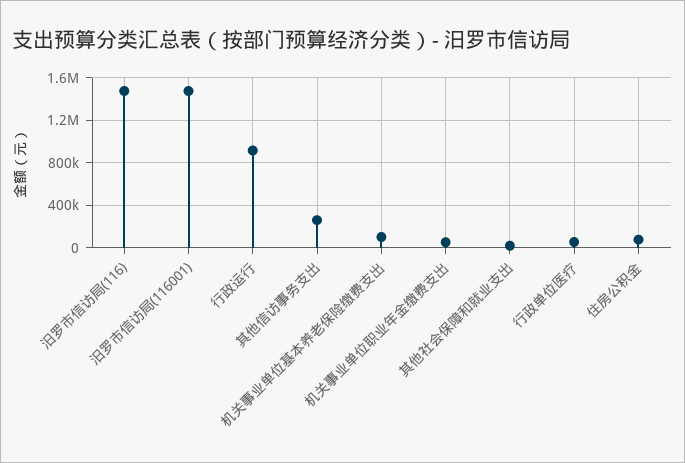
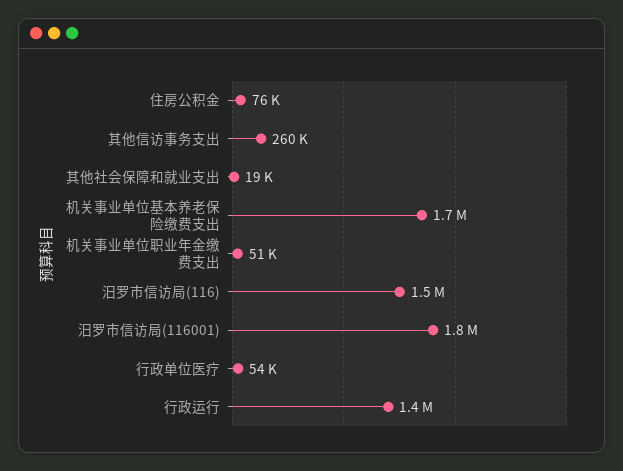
汨罗市信访局(116001): 1500000 -> 1800000
行政运行: 900000 -> 1400000
机关事业单位基本养老保险缴费支出: 100000 -> 1700000

